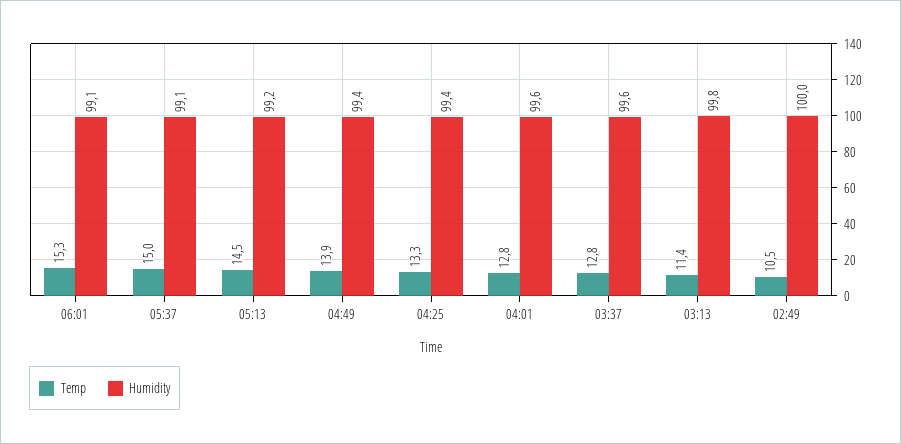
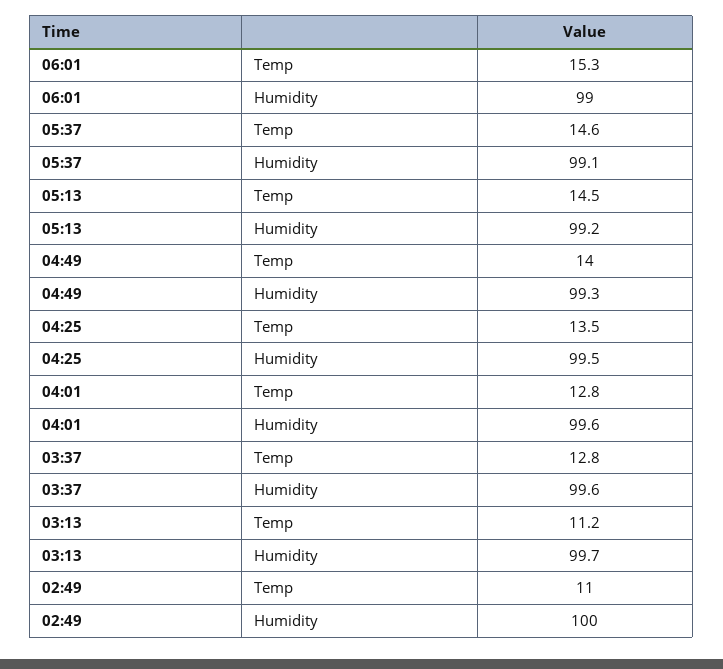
Humidity, 06:01: 99.1 -> 99
Temp, 05:37: 15 -> 14.6
Temp, 04:49: 13.9 -> 14
Humidity, 04:49: 99.4 -> 99.3
Temp, 04:25: 13.3 -> 13.5
Humidity, 04:25: 99.4 -> 99.5
Temp, 03:13: 11.4 -> 11.2
Humidity, 03:13: 99.8 -> 99.7
Temp, 02:49: 10.5 -> 11

